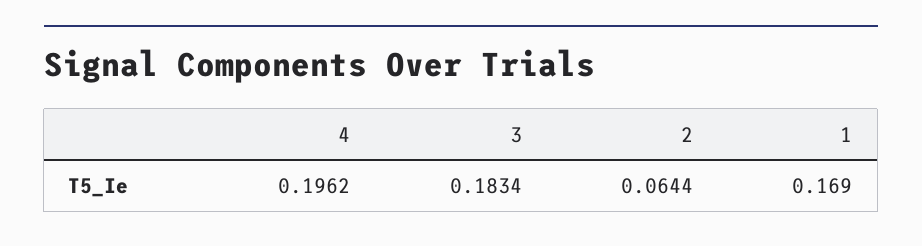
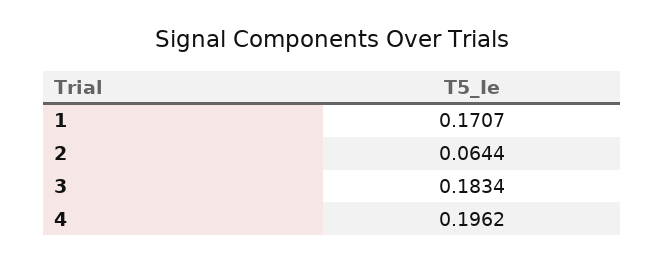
1: 0.169 -> 0.1707

